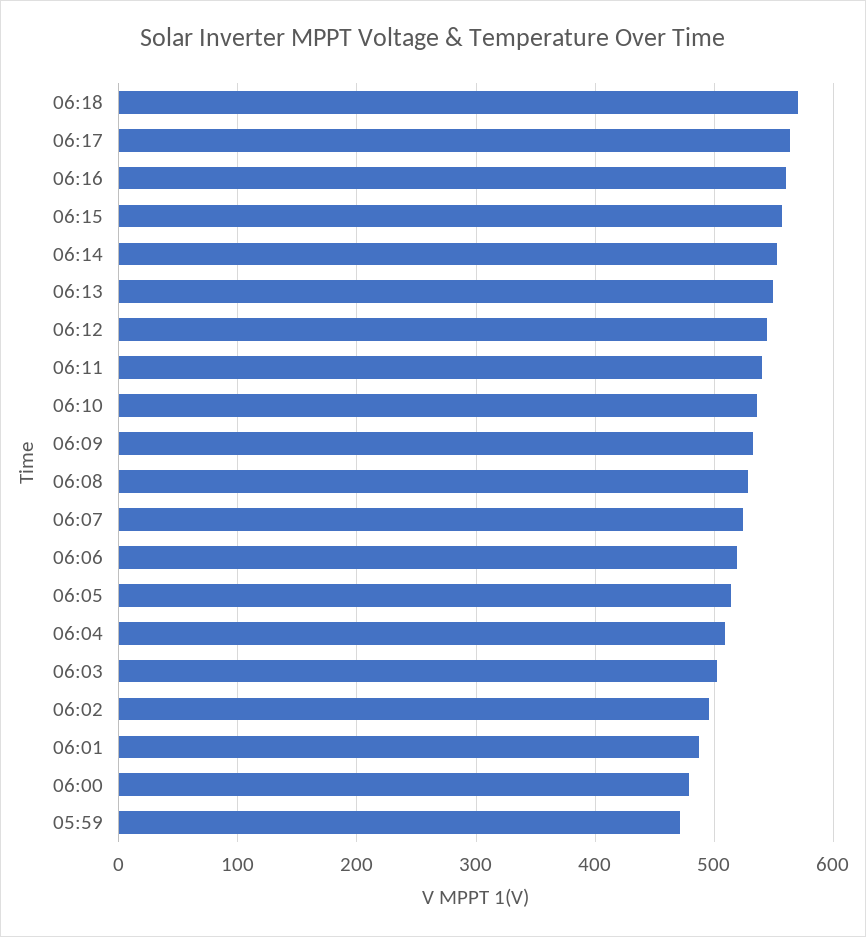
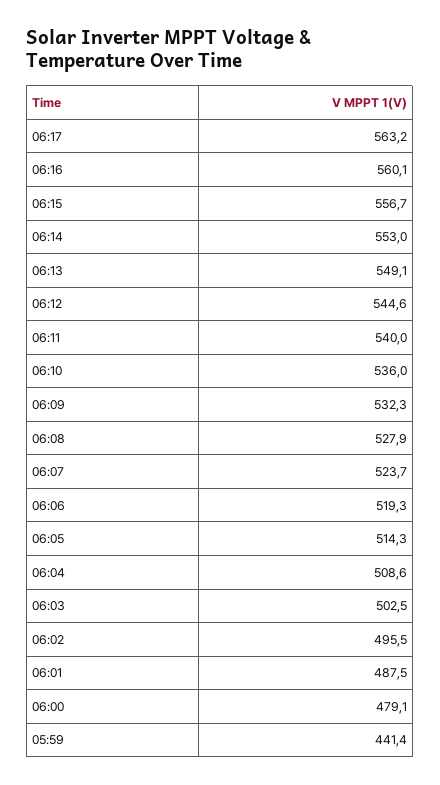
06:18: 570 -> none
05:59: 470 -> 441.4

